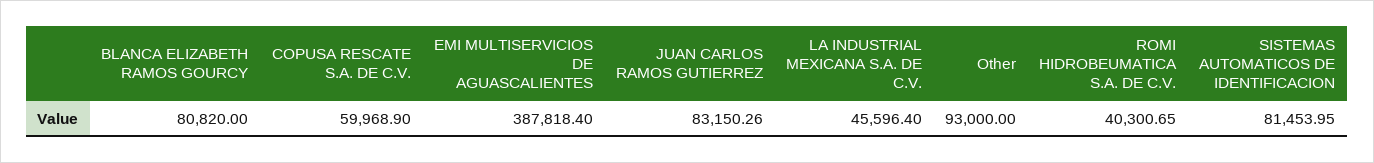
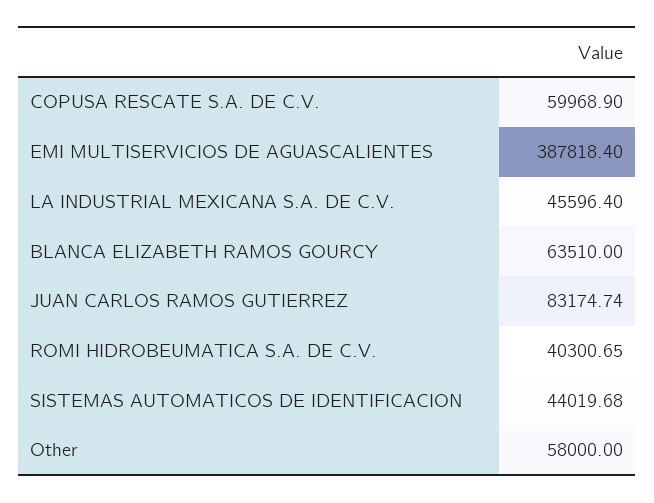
BLANCA ELIZABETH RAMOS GOURCY: 80820 -> 63510
JUAN CARLOS RAMOS GUTIERREZ: 83150.26 -> 83174.74
Other: 93000 -> 58000
SISTEMAS AUTOMATICOS DE IDENTIFICACION: 81453.95 -> 44019.68

